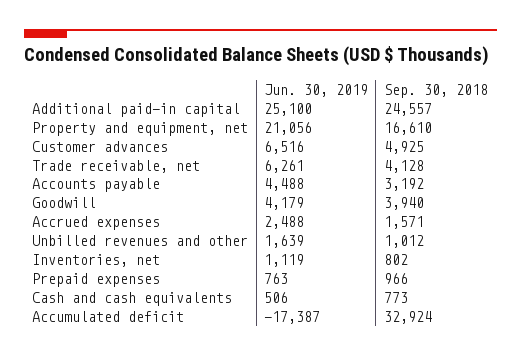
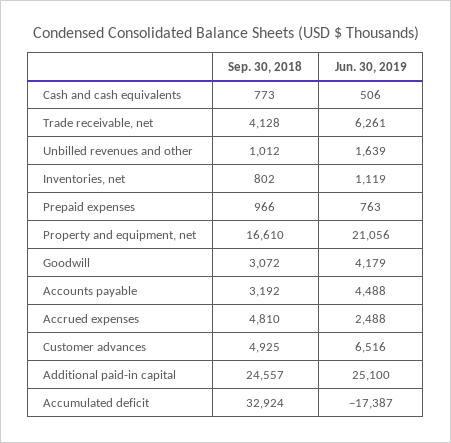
Sep. 30, 2018, Goodwill: 3940 -> 3072
Sep. 30, 2018, Accrued expenses: 1571 -> 4810

